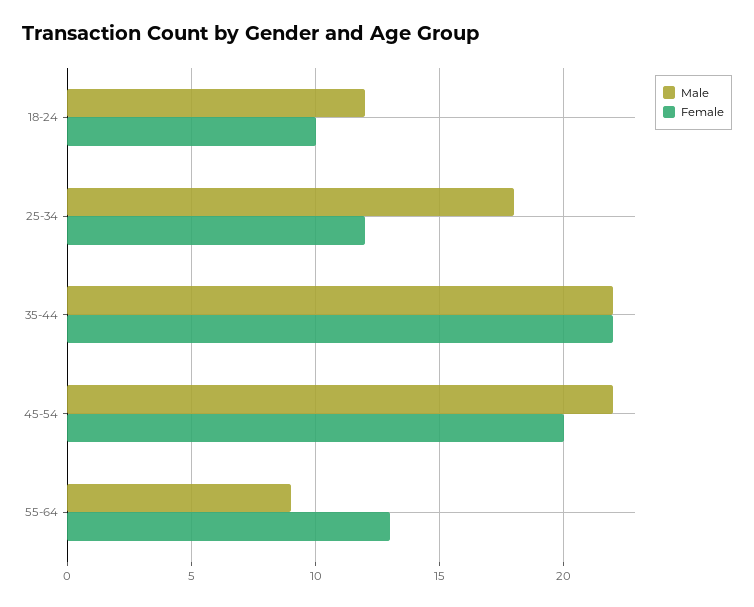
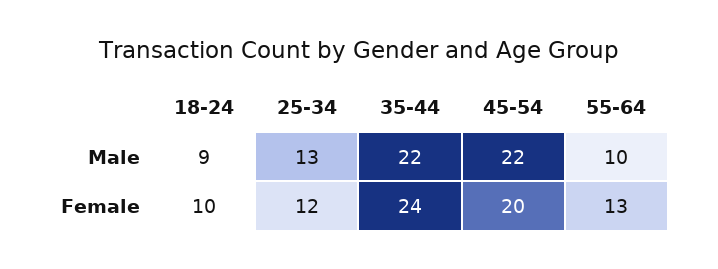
Male, 18-24: 12 -> 9
Male, 25-34: 18 -> 13
Female, 35-44: 22 -> 24
Male, 55-64: 9 -> 10

